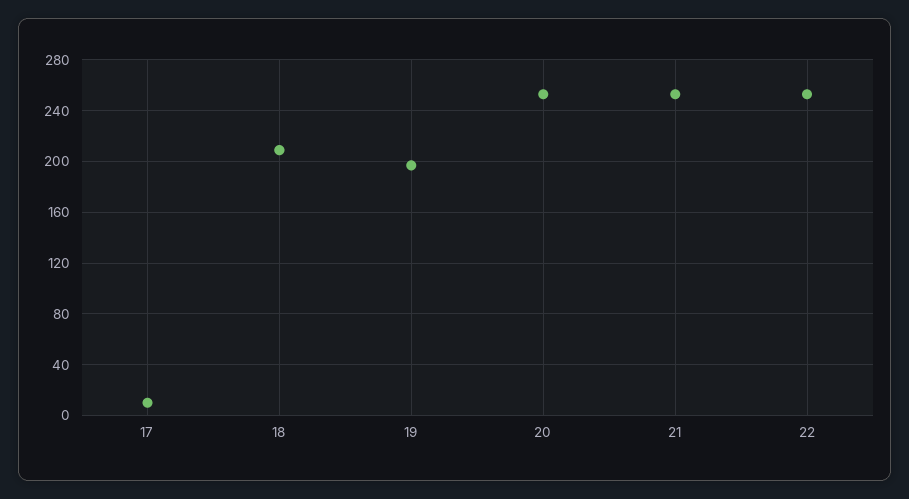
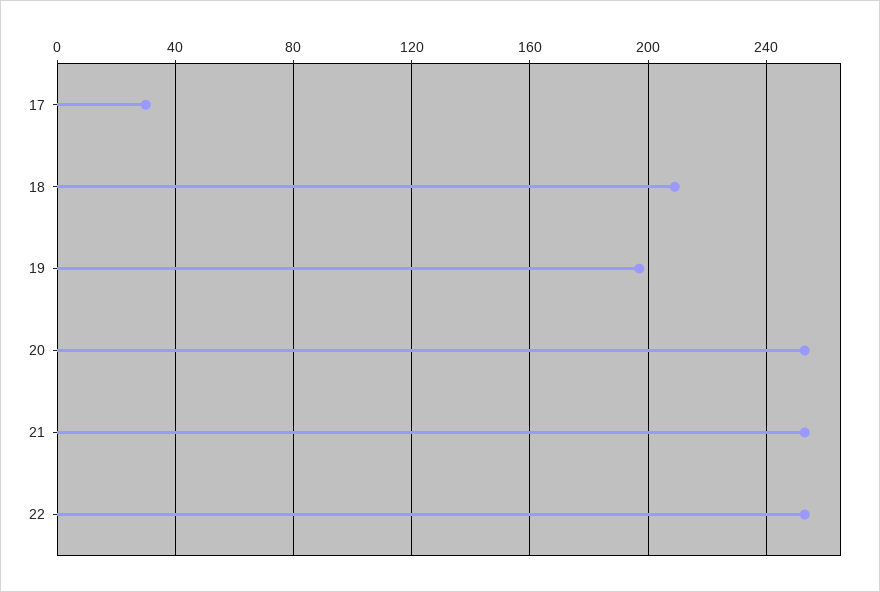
17: 10 -> 30

